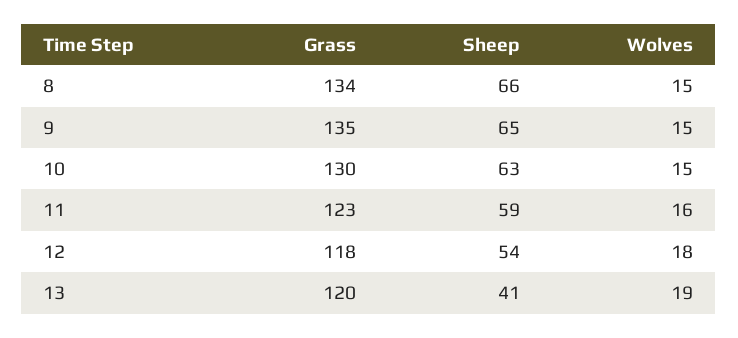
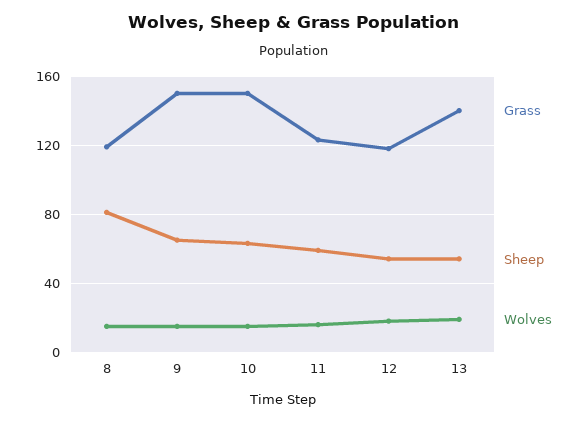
Grass, 8: 134 -> 120
Sheep, 8: 66 -> 80
Grass, 9: 135 -> 150
Grass, 10: 130 -> 150
Grass, 13: 120 -> 140
Sheep, 13: 41 -> 55

